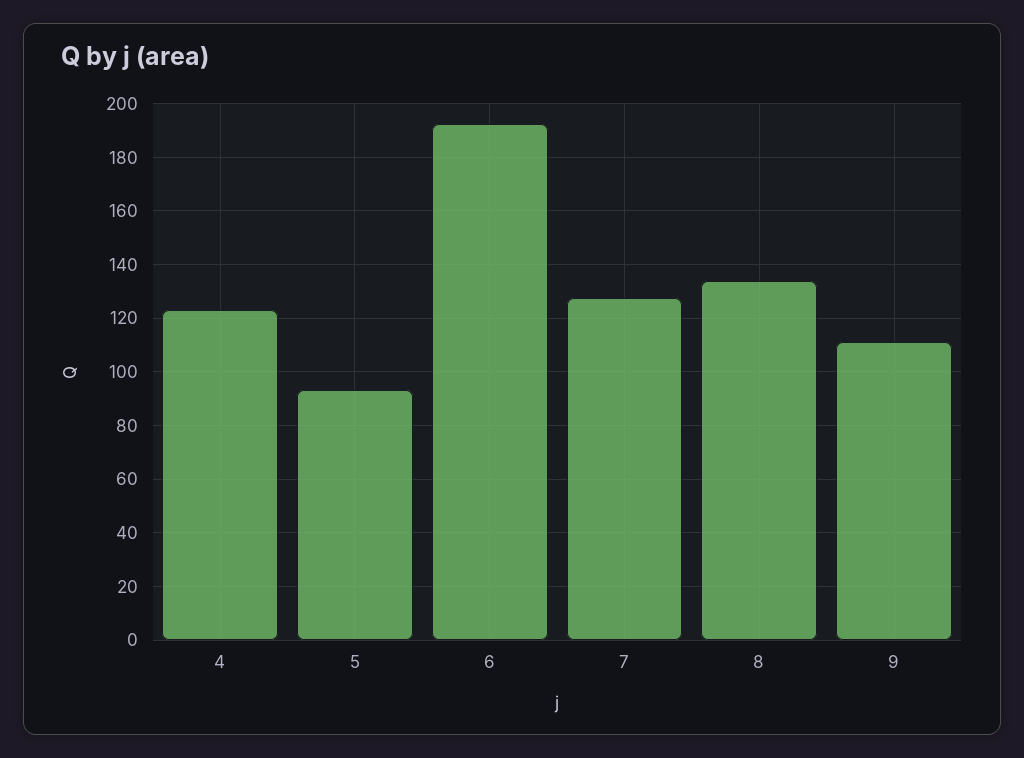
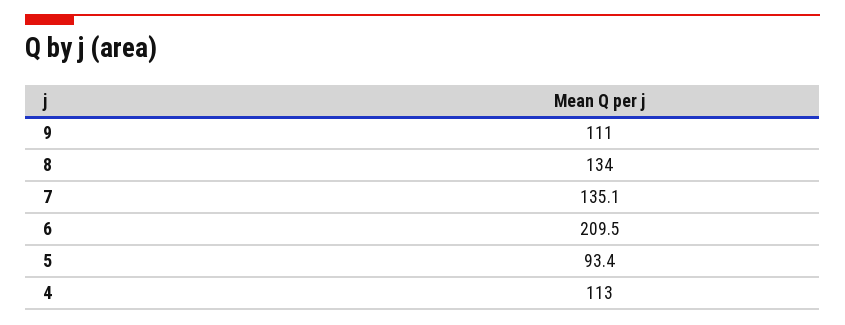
4: 122.5 -> 113
6: 192.5 -> 209.5
7: 127.5 -> 135.1

